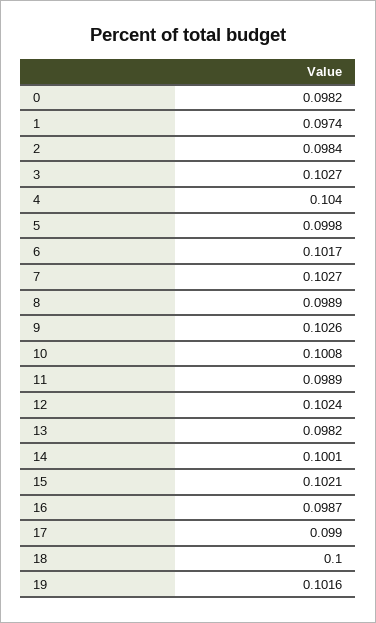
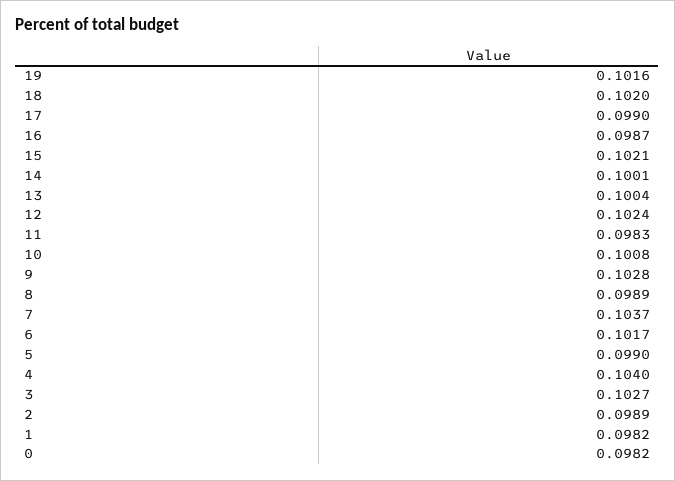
1: 0.0974 -> 0.0982
2: 0.0984 -> 0.0989
5: 0.0998 -> 0.099
7: 0.1027 -> 0.1037
9: 0.1026 -> 0.1028
11: 0.0989 -> 0.0983
13: 0.0982 -> 0.1004
18: 0.1 -> 0.102

